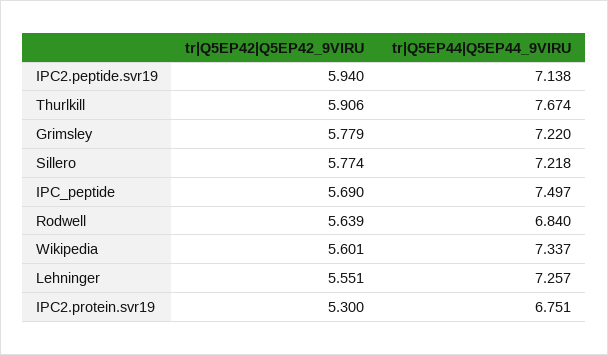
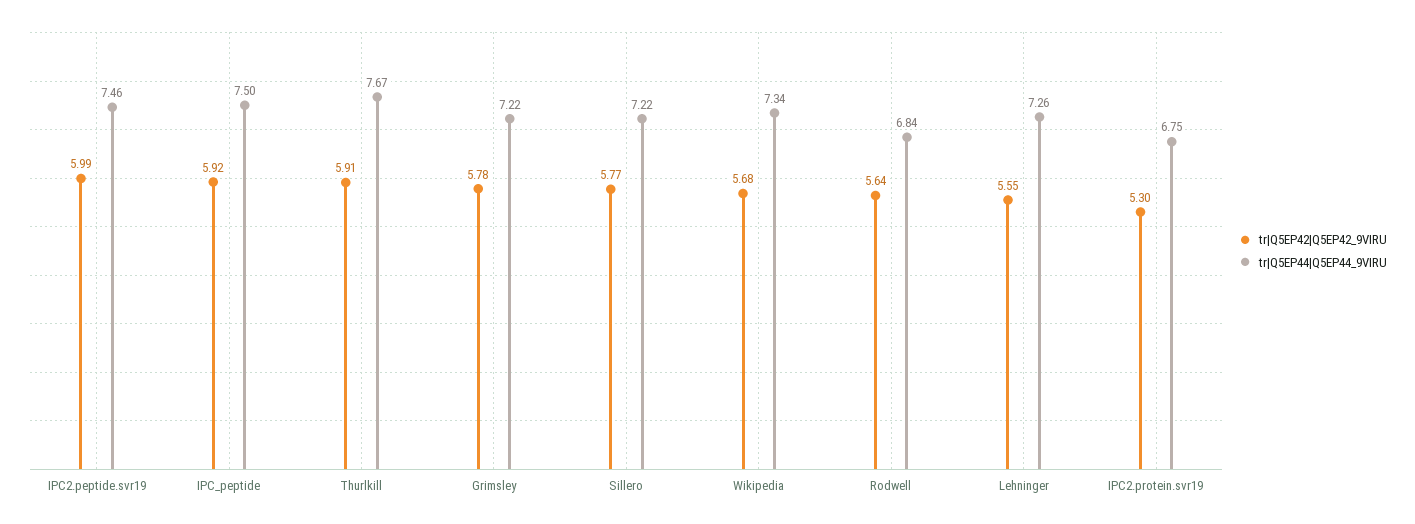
tr|Q5EP42|Q5EP42_9VIRU, IPC2.peptide.svr19: 5.94 -> 5.99
tr|Q5EP44|Q5EP44_9VIRU, IPC2.peptide.svr19: 7.138 -> 7.46
tr|Q5EP42|Q5EP42_9VIRU, IPC_peptide: 5.69 -> 5.92
tr|Q5EP42|Q5EP42_9VIRU, Wikipedia: 5.601 -> 5.68

